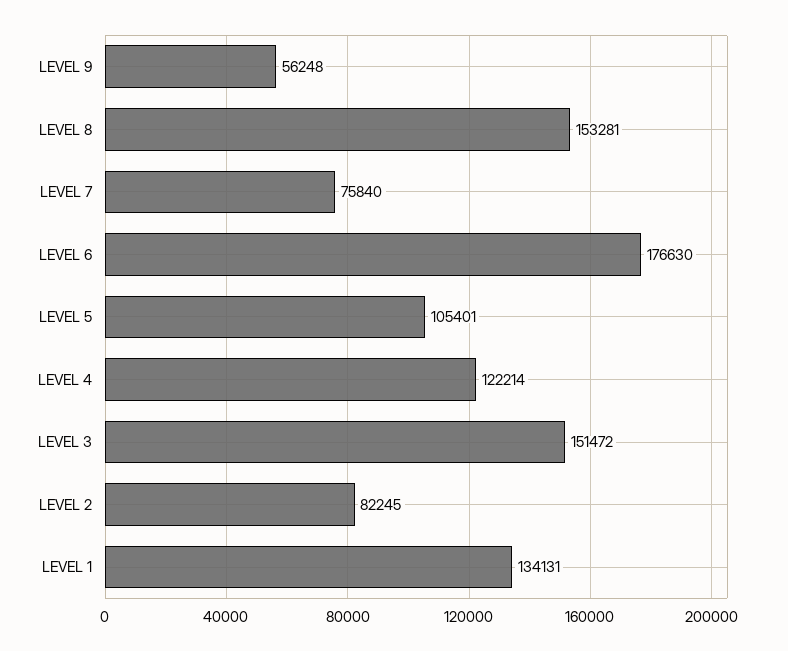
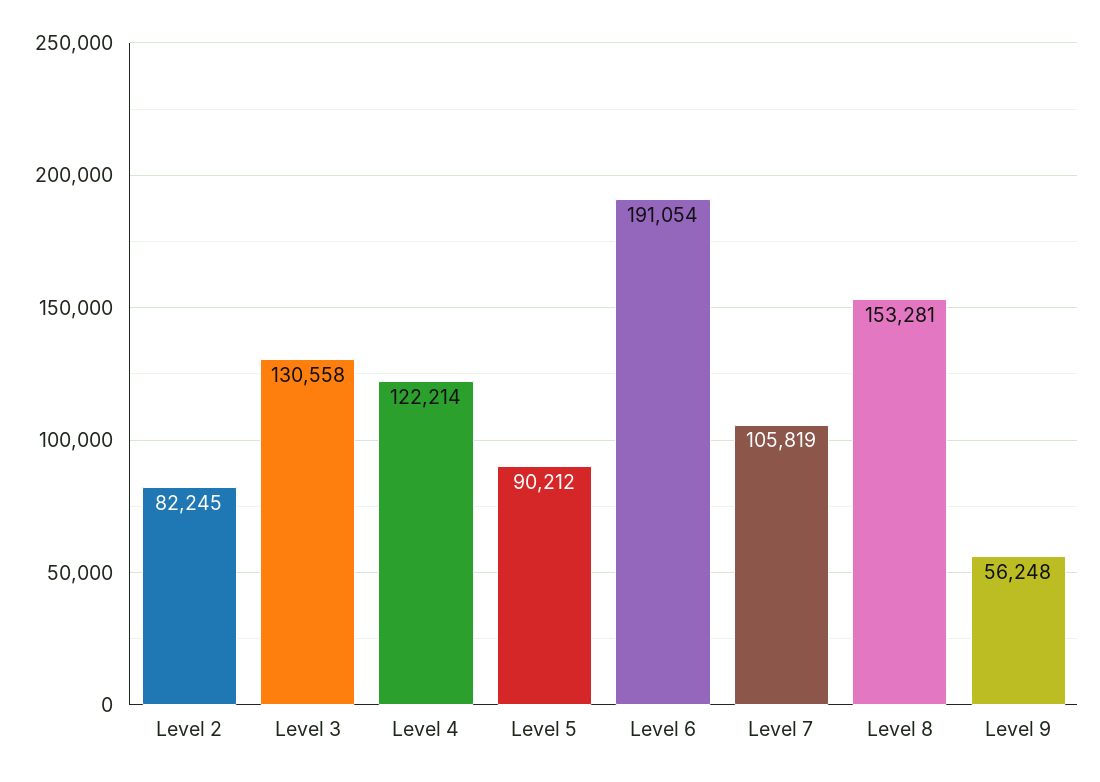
LEVEL 7: 75840 -> 105819
LEVEL 6: 176630 -> 191054
LEVEL 5: 105401 -> 90212
LEVEL 3: 151472 -> 130558
LEVEL 1: 134131 -> none

